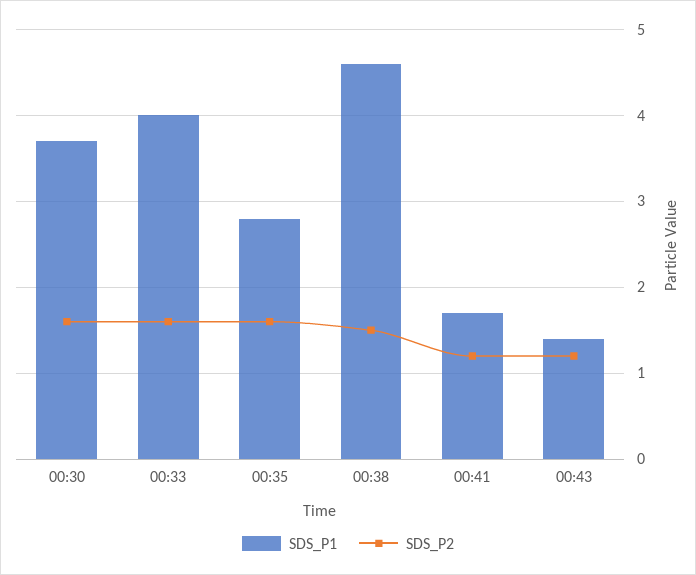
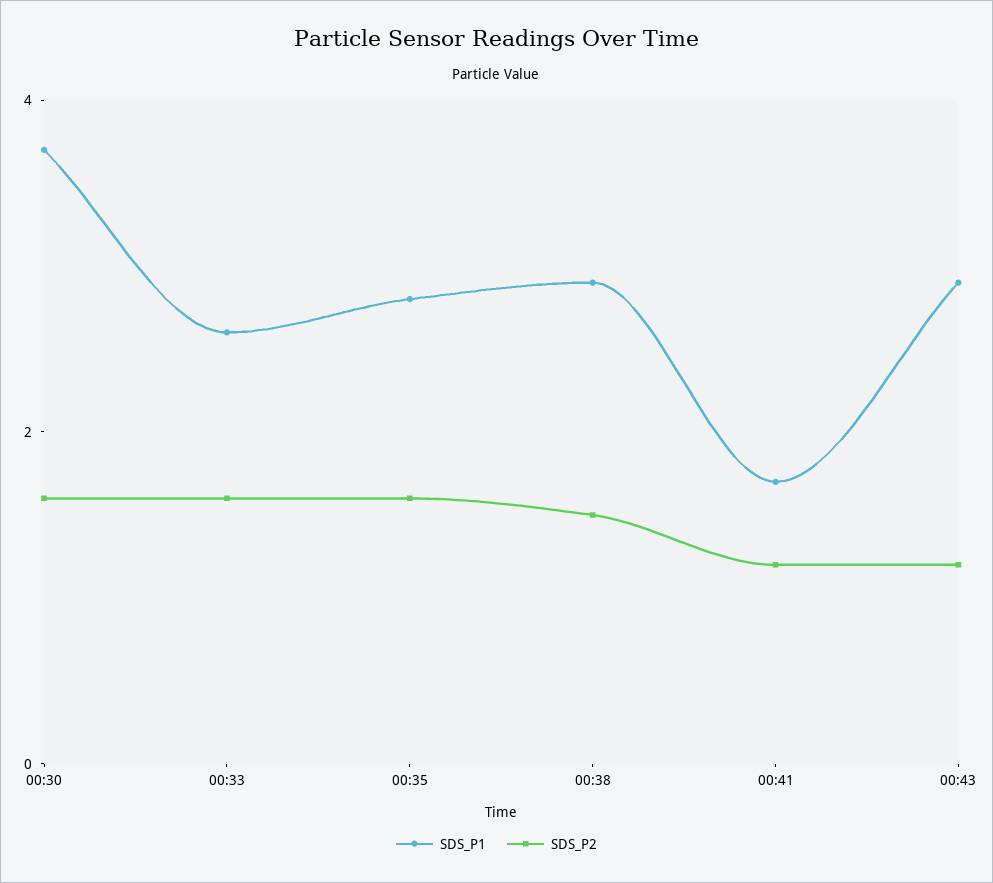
SDS_P1, 00:33: 4 -> 2.5
SDS_P1, 00:38: 4.6 -> 3
SDS_P1, 00:43: 1.4 -> 3

